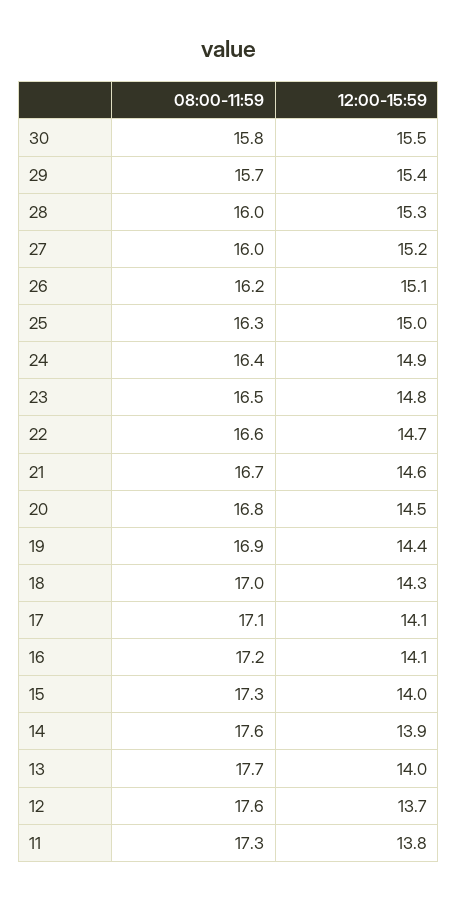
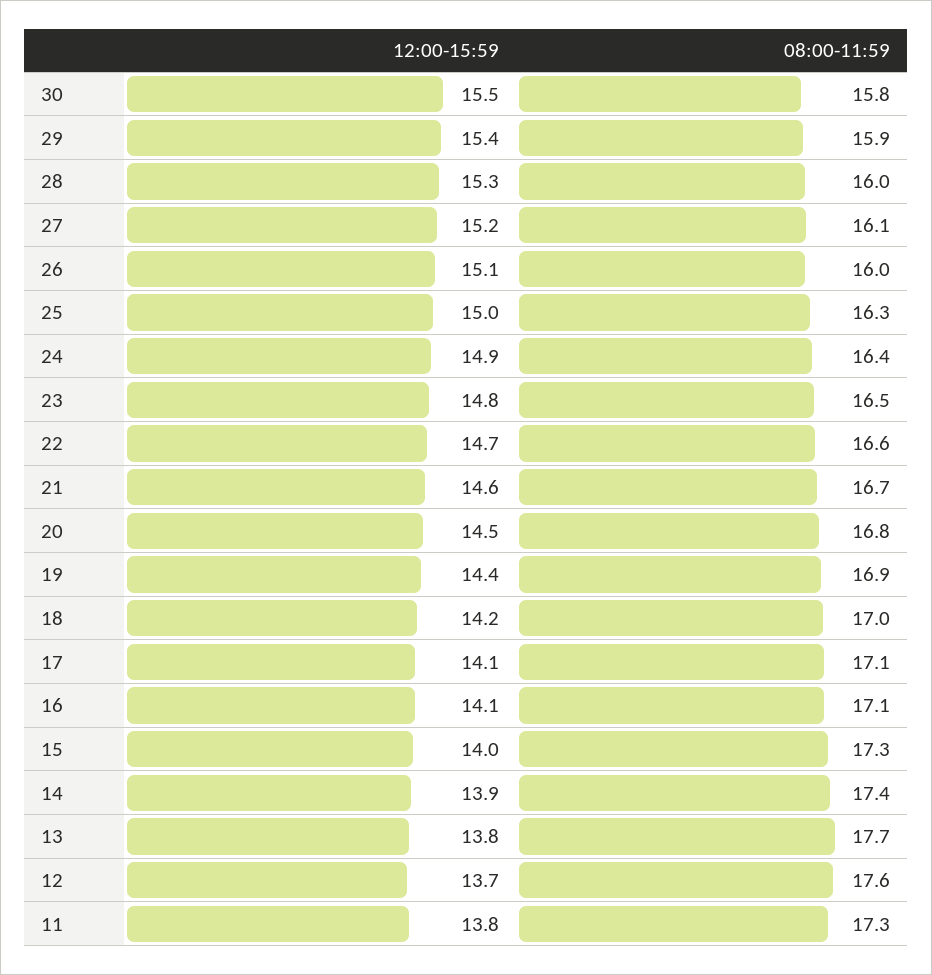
08:00-11:59, 29: 15.7 -> 15.9
08:00-11:59, 27: 16 -> 16.1
08:00-11:59, 26: 16.2 -> 16
12:00-15:59, 18: 14.3 -> 14.2
08:00-11:59, 16: 17.2 -> 17.1
08:00-11:59, 14: 17.6 -> 17.4
12:00-15:59, 13: 14 -> 13.8

